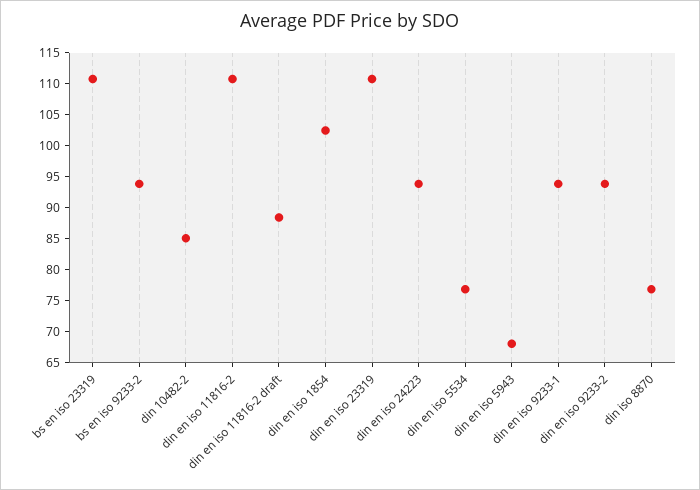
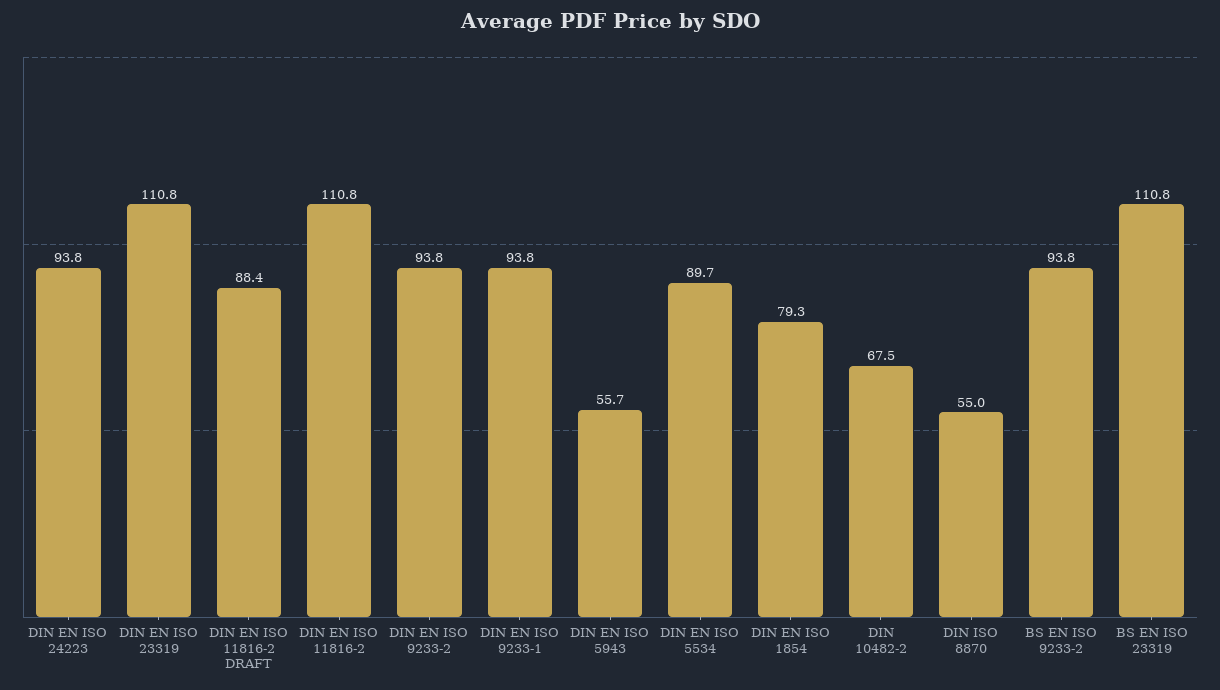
din 10482-2: 85 -> 67.5
din en iso 1854: 102.5 -> 79.3
din en iso 5534: 77.5 -> 89.7
din en iso 5943: 67.5 -> 55.7
din iso 8870: 77.5 -> 55

